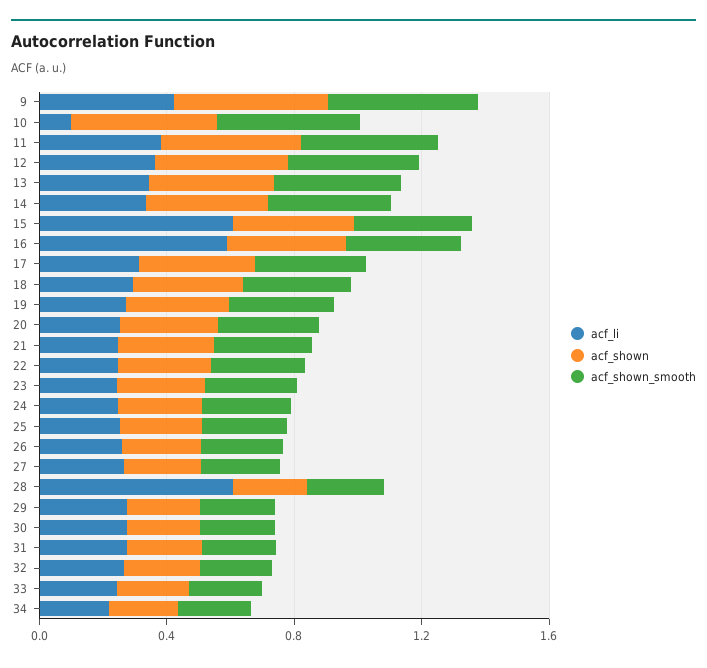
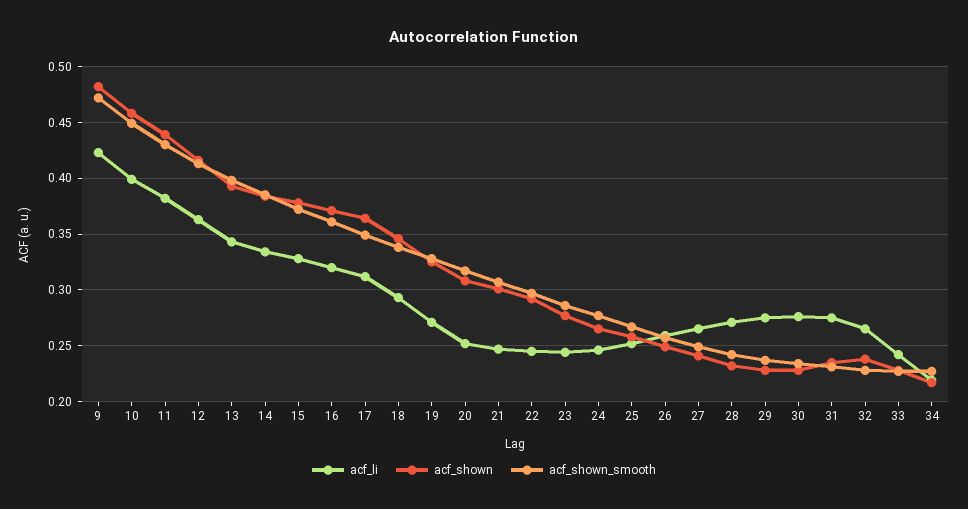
acf_li, 10: 0.1 -> 0.4
acf_li, 15: 0.6 -> 0.33
acf_li, 16: 0.6 -> 0.32
acf_li, 28: 0.6 -> 0.27

